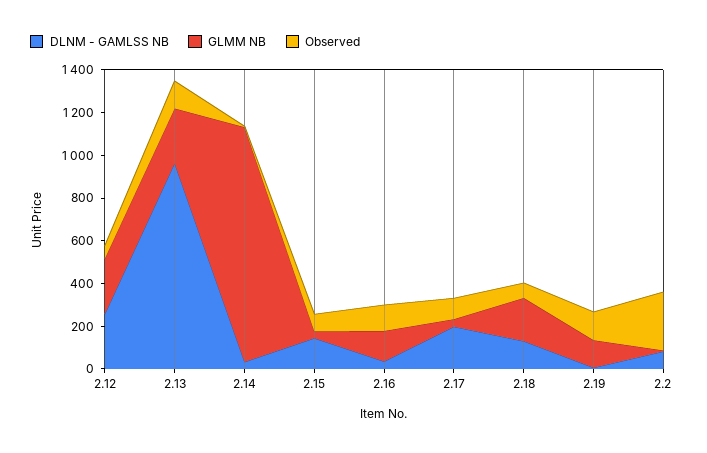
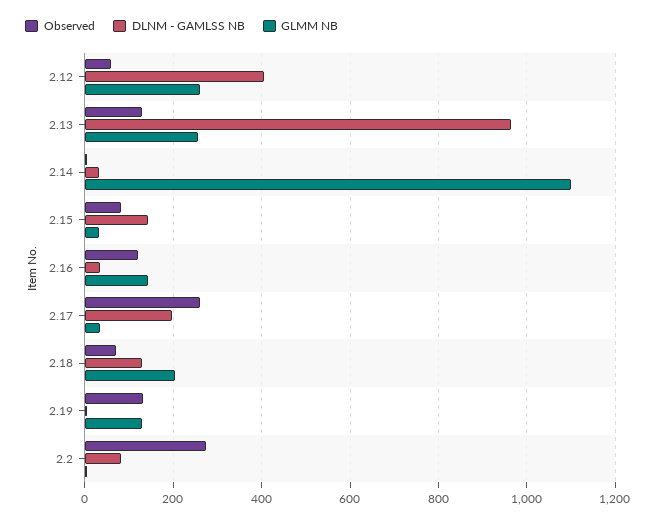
DLNM - GAMLSS NB, 2.12: 250 -> 400
Observed, 2.17: 100 -> 260

